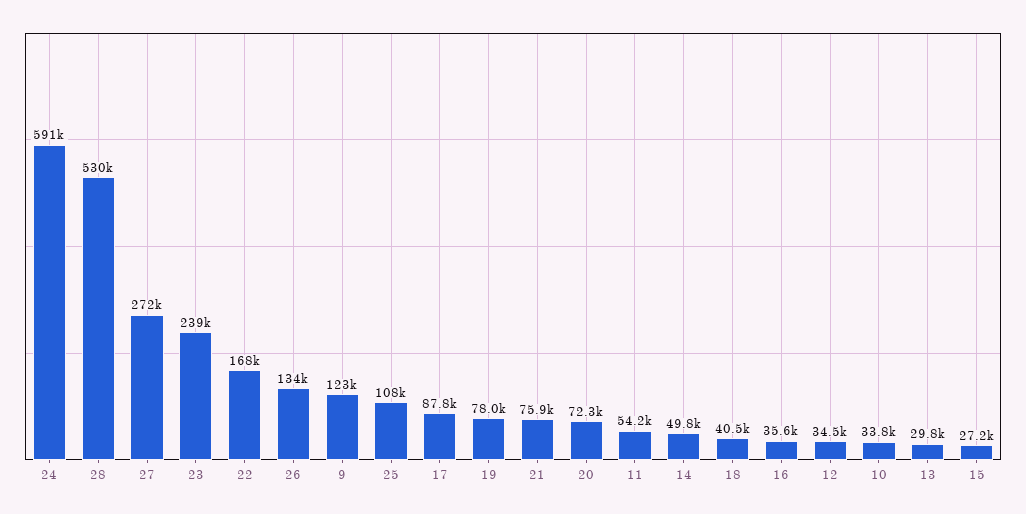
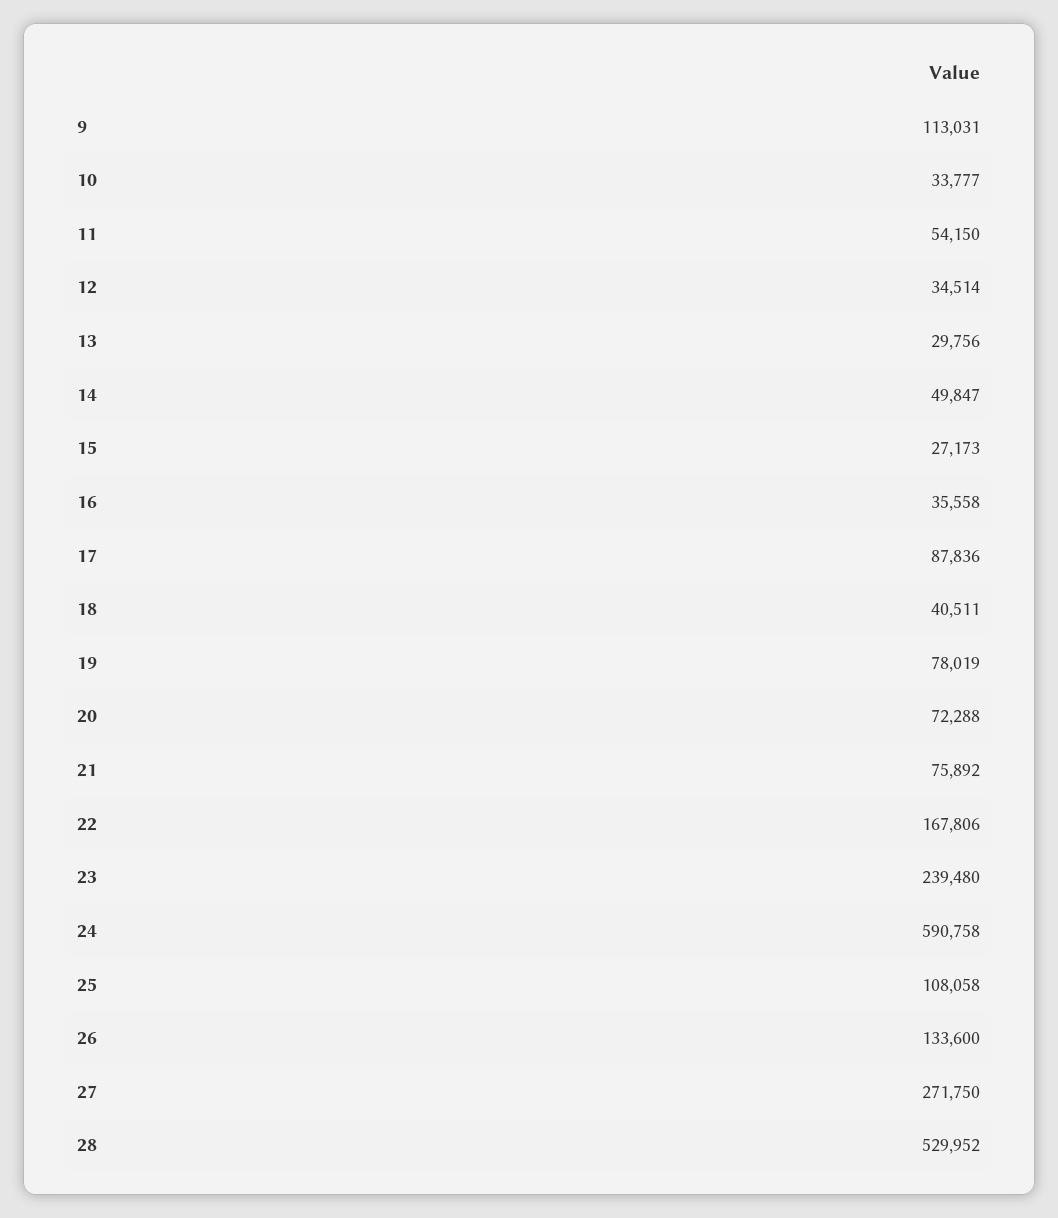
9: 123000 -> 113031

